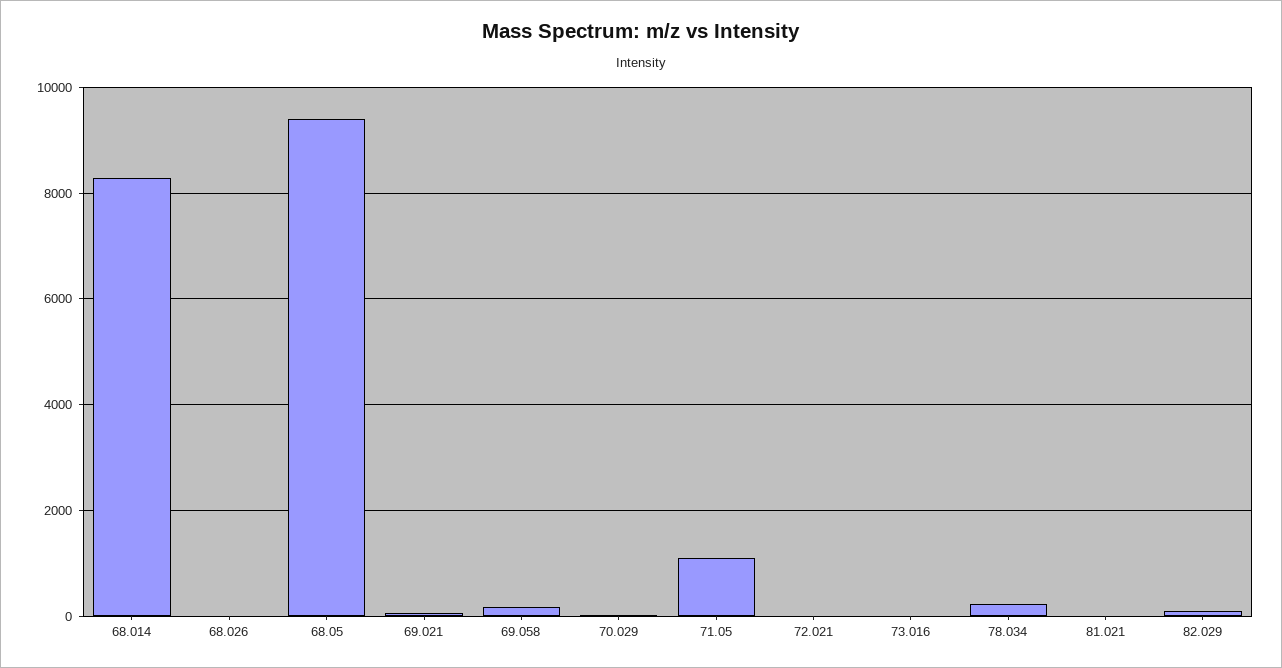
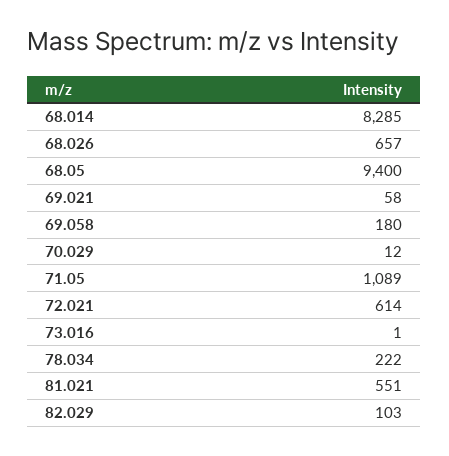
68.026: 0 -> 657
72.021: 0 -> 614
81.021: 0 -> 551

